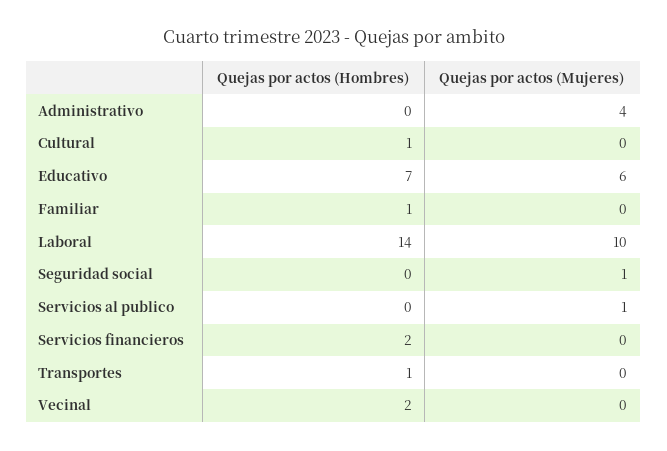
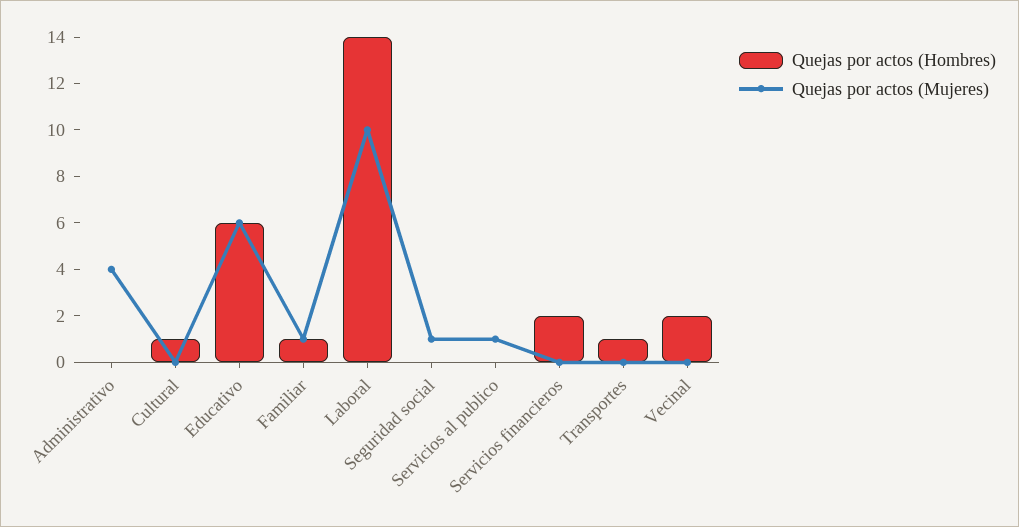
Quejas por actos (Hombres), Educativo: 7 -> 6
Quejas por actos (Mujeres), Familiar: 0 -> 1

